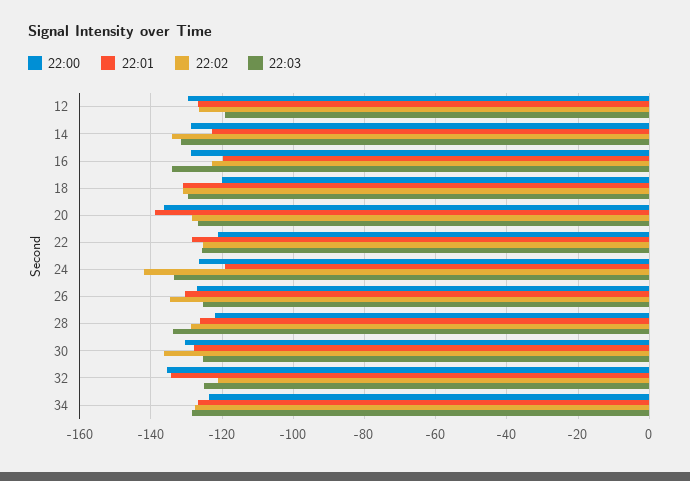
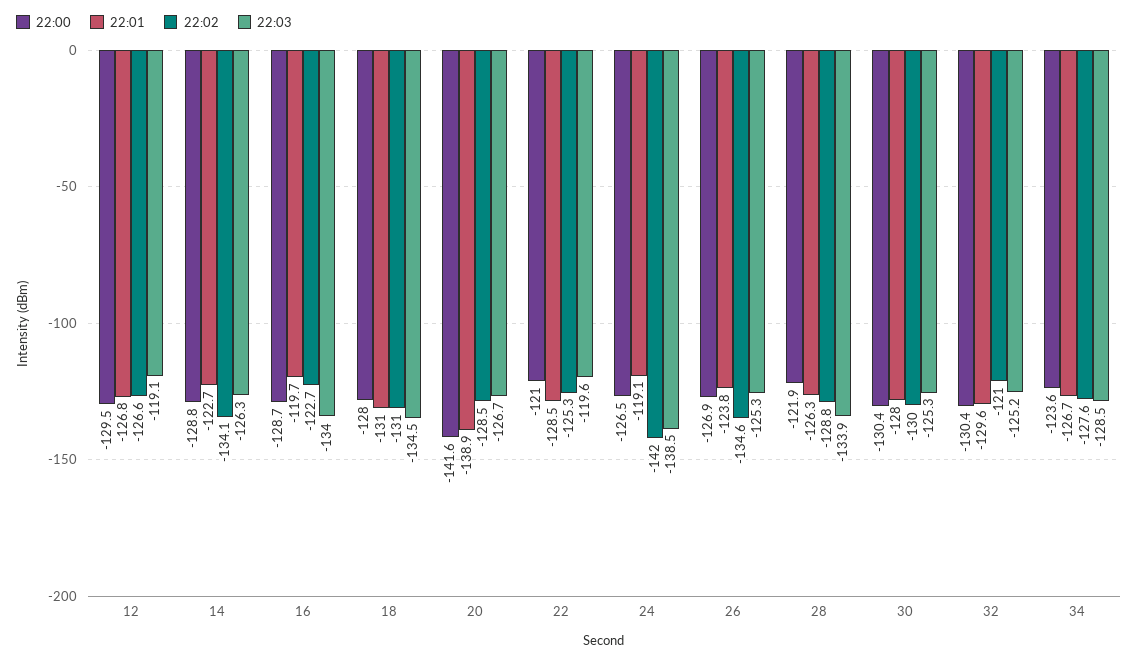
22:03, 14: -132 -> -126.3
22:00, 18: -120 -> -128
22:03, 18: -130 -> -134.5
22:00, 20: -136 -> -141.6
22:03, 22: -126 -> -119.6
22:03, 24: -134 -> -138.5
22:01, 26: -130 -> -123.8
22:02, 30: -136 -> -130
22:00, 32: -136 -> -130.4
22:01, 32: -134 -> -129.6

